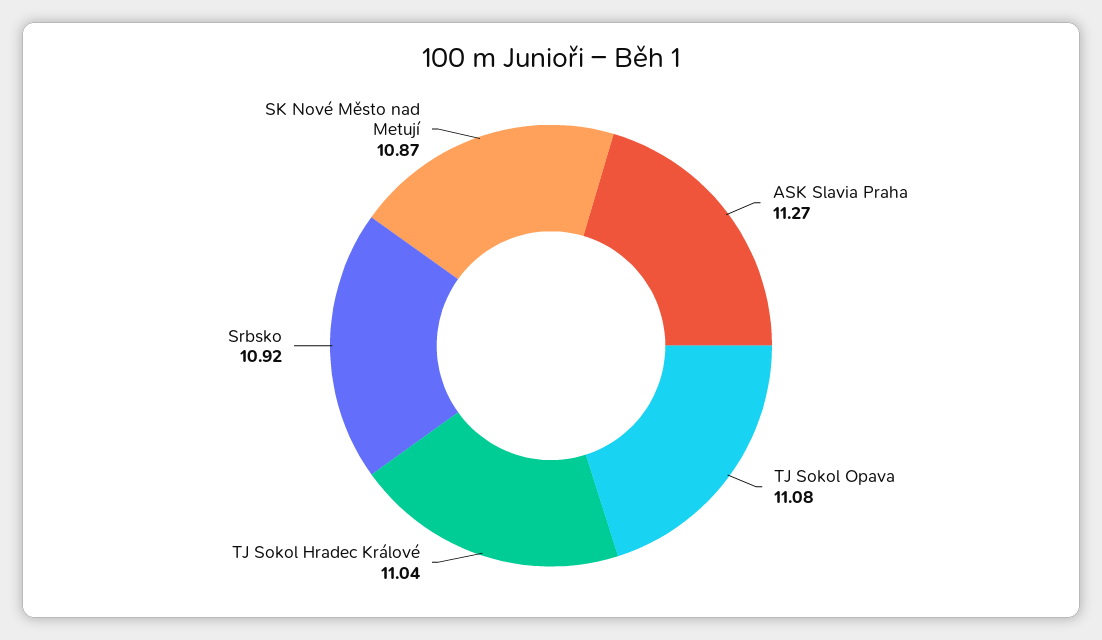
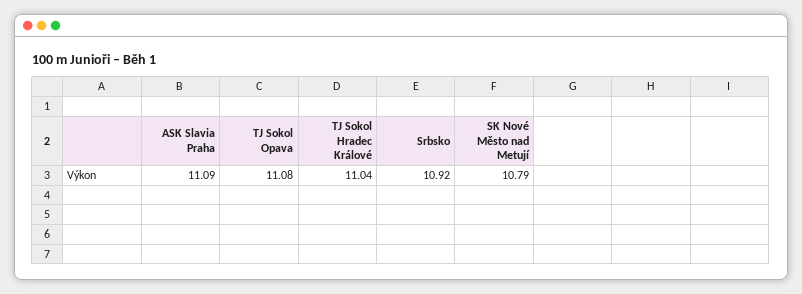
ASK Slavia Praha: 11.27 -> 11.09
SK Nové Město nad Metují: 10.87 -> 10.79

